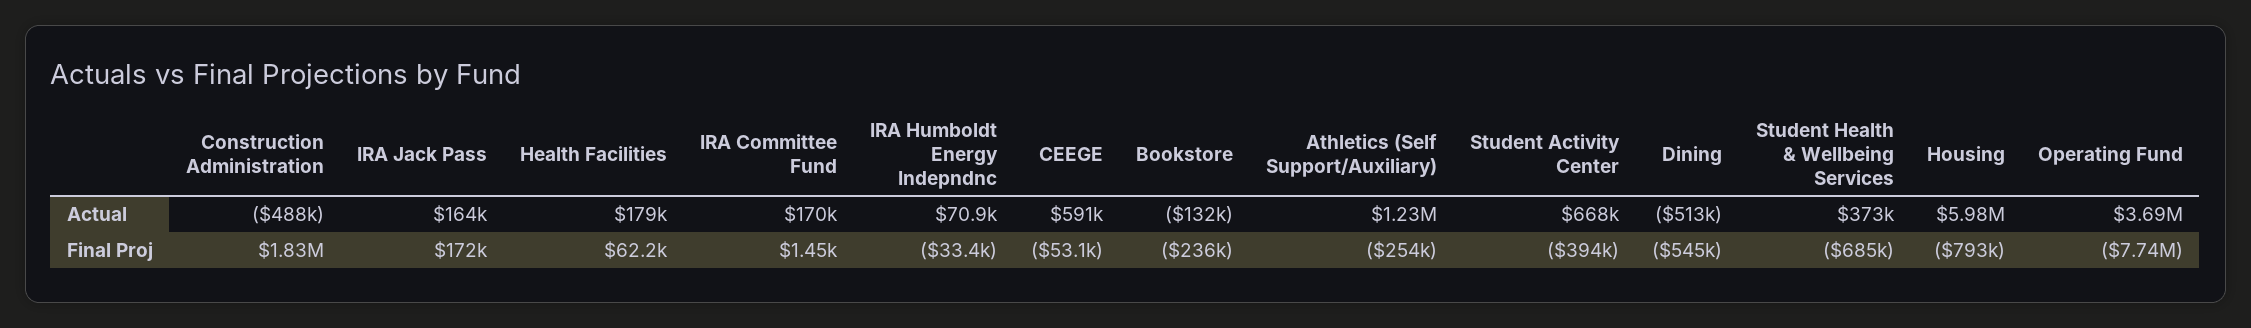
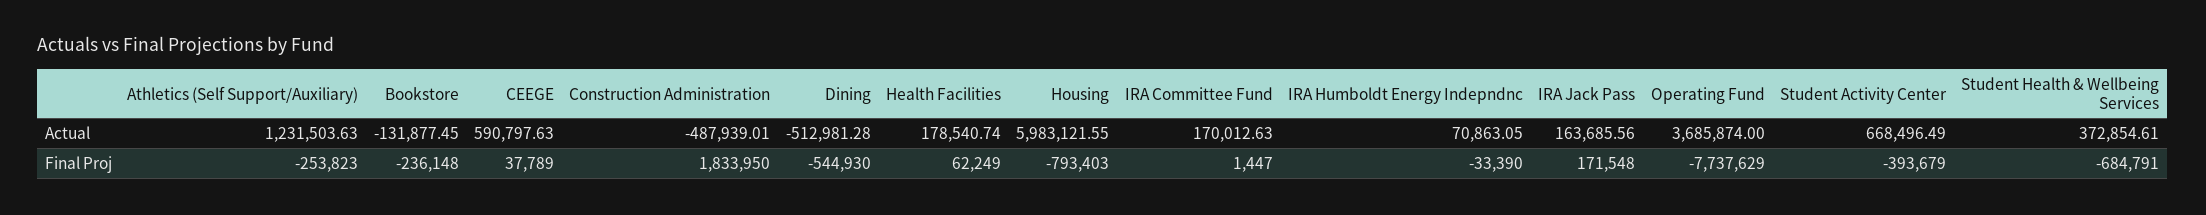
CEEGE, Final Proj: -53100 -> 37789

